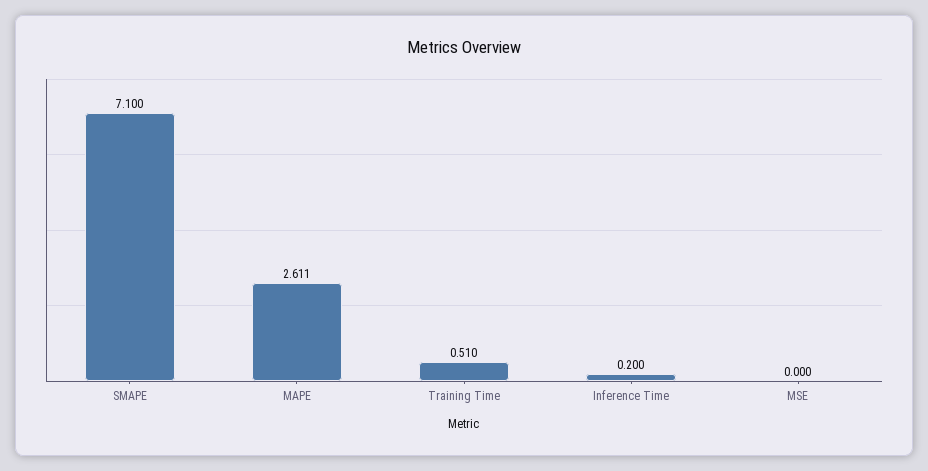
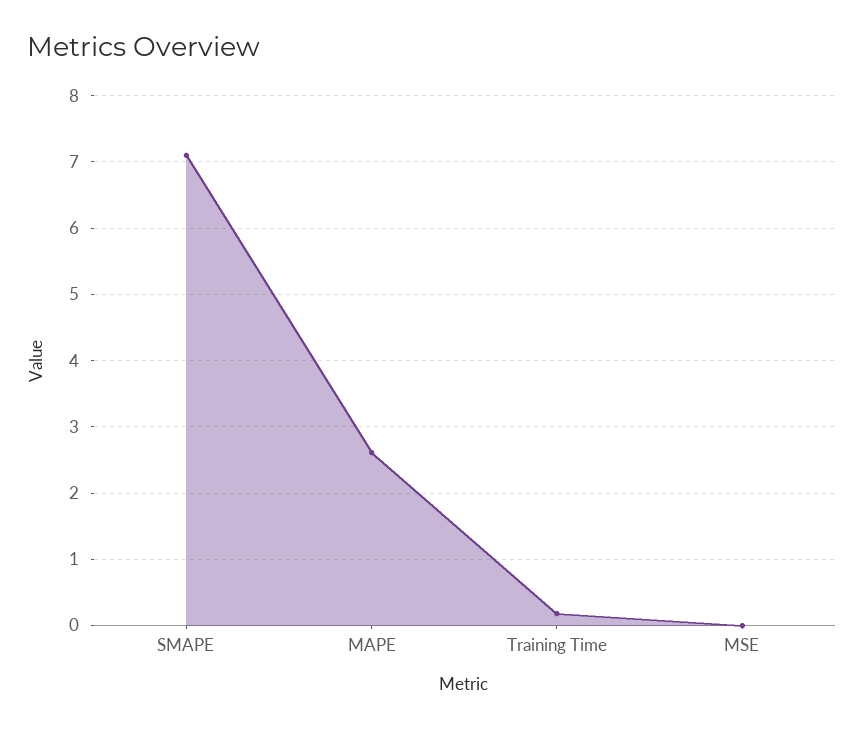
Training Time: 0.51 -> 0.2
Inference Time: 0.2 -> none

